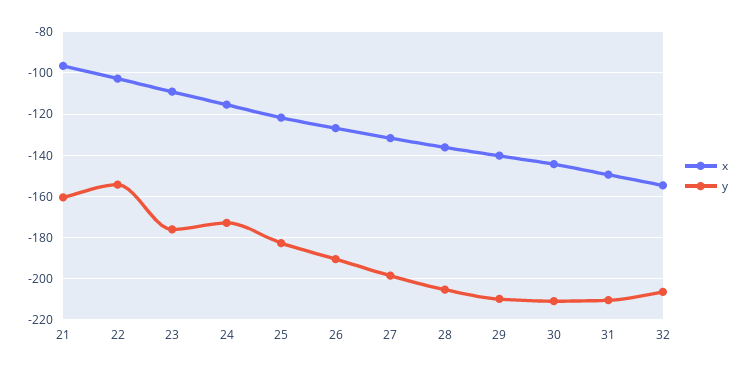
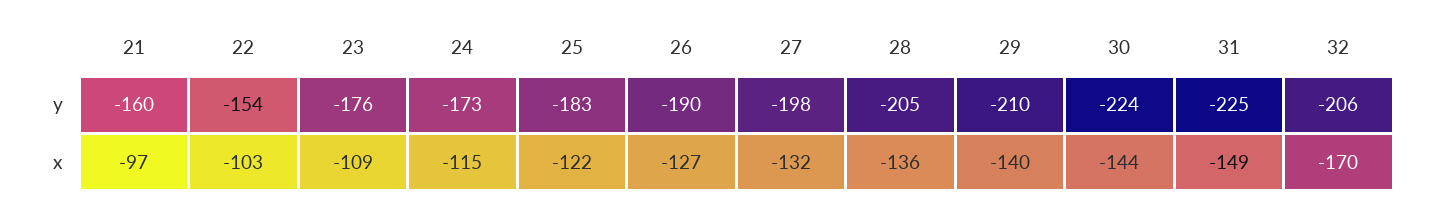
y, 30: -210 -> -224
y, 31: -210 -> -225
x, 32: -155 -> -170

